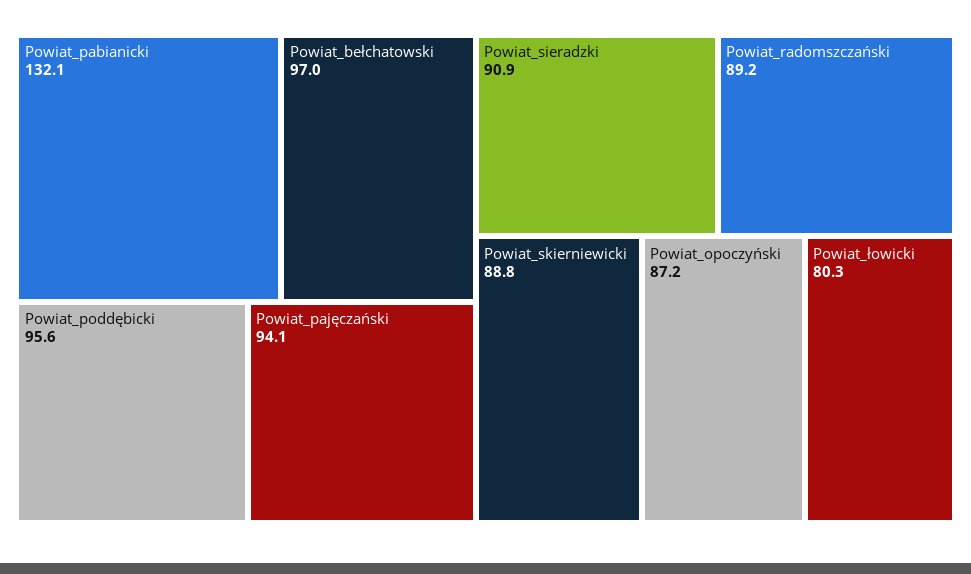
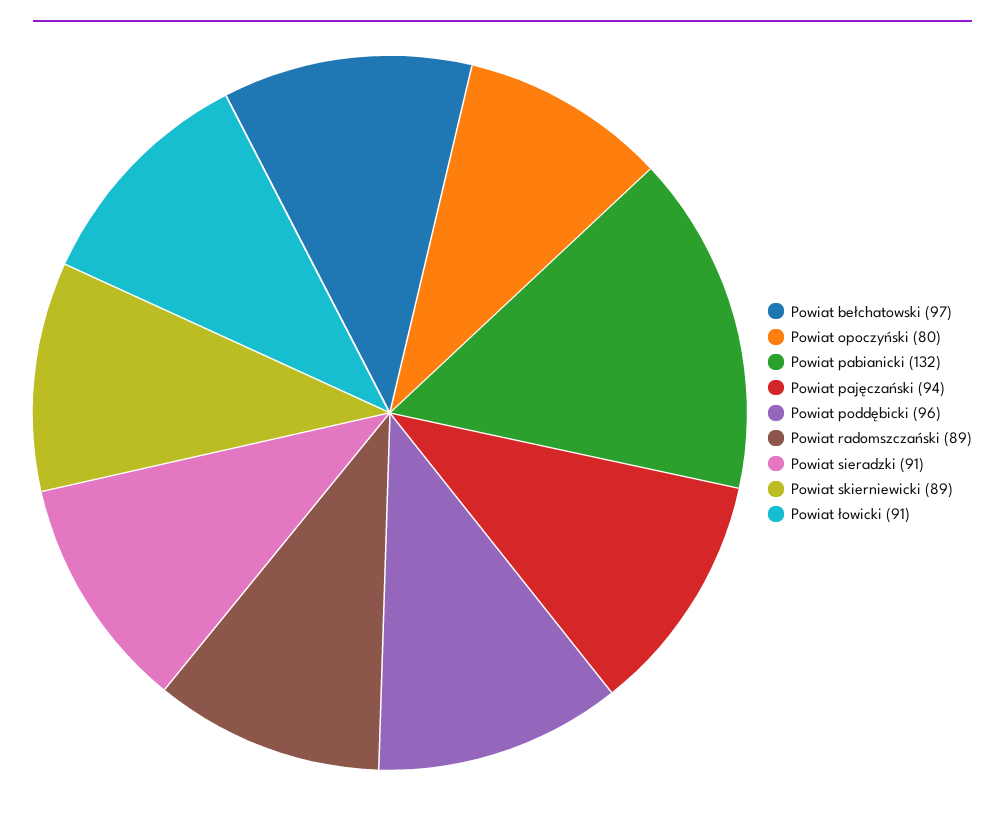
Powiat_opoczyński: 87.2 -> 80
Powiat_łowicki: 80.3 -> 91

